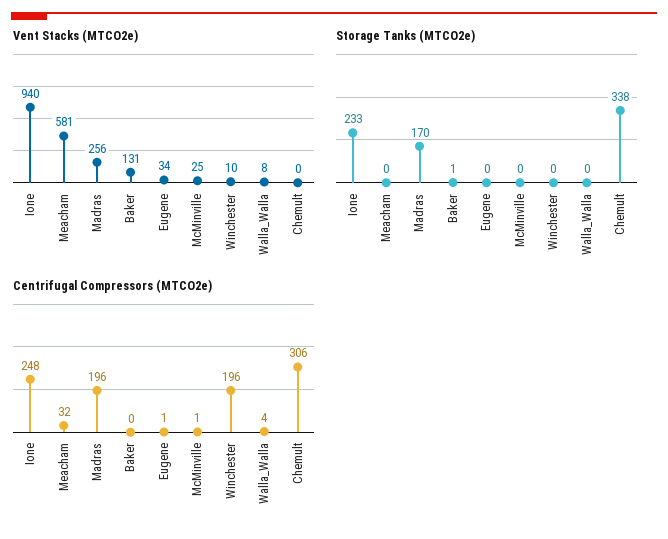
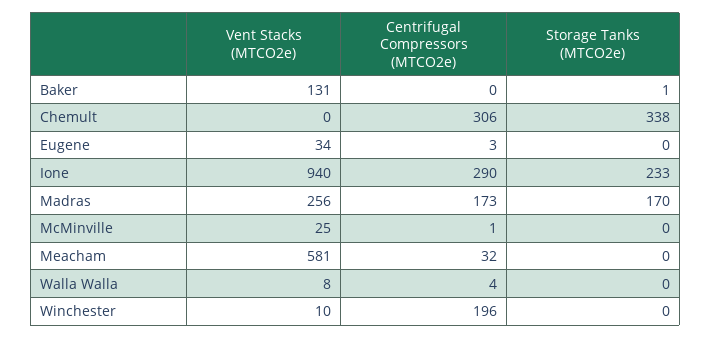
Centrifugal Compressors (MTCO2e), Ione: 248 -> 290
Centrifugal Compressors (MTCO2e), Madras: 196 -> 173
Centrifugal Compressors (MTCO2e), Eugene: 1 -> 3

